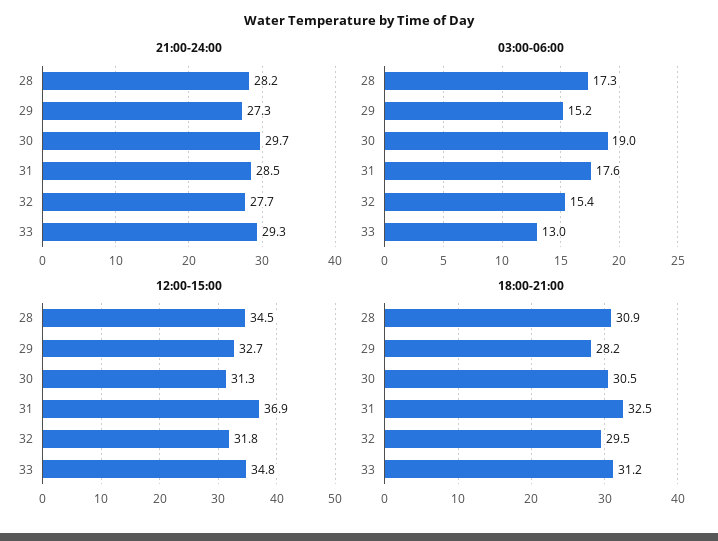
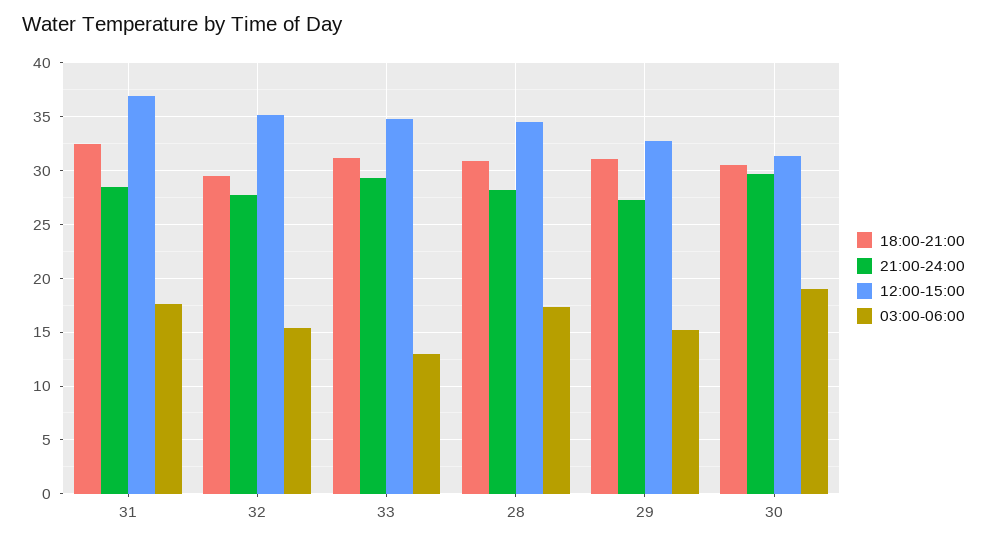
12:00-15:00, 32: 31.8 -> 35
18:00-21:00, 29: 28.2 -> 31

